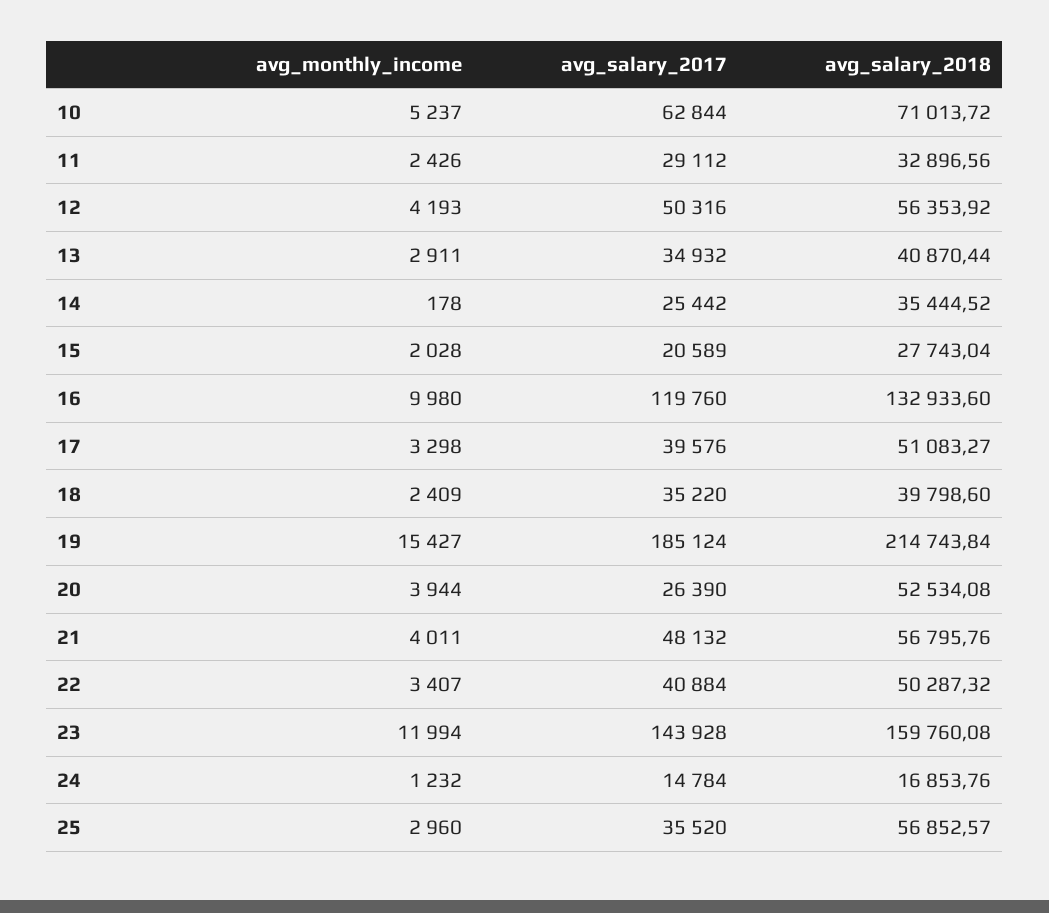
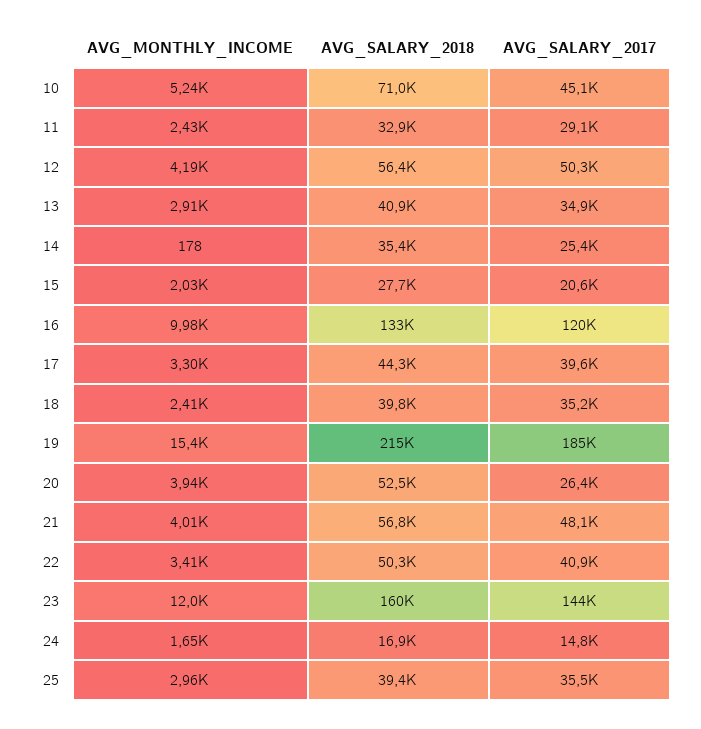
avg_salary_2017, 10: 62844 -> 45100
avg_salary_2018, 17: 51083.27 -> 44300
avg_monthly_income, 24: 1232 -> 1650
avg_salary_2018, 25: 56852.57 -> 39400

